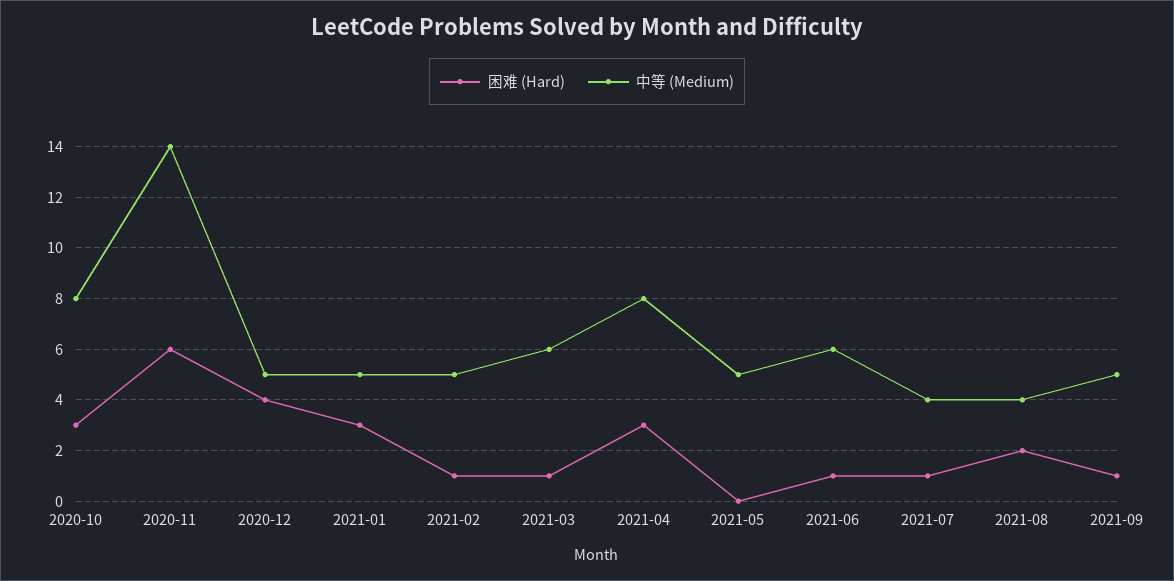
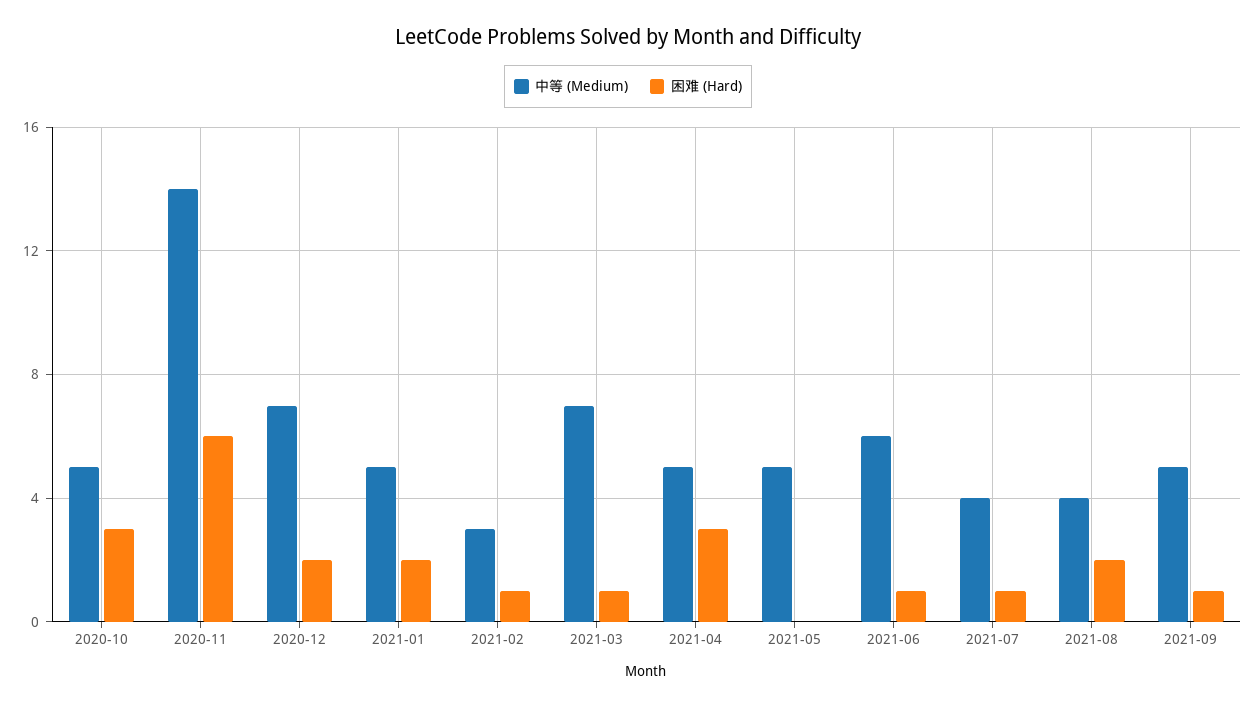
中等 (Medium), 2020-10: 8 -> 5
困难 (Hard), 2020-12: 4 -> 2
中等 (Medium), 2020-12: 5 -> 7
困难 (Hard), 2021-01: 3 -> 2
中等 (Medium), 2021-02: 5 -> 3
中等 (Medium), 2021-03: 6 -> 7
中等 (Medium), 2021-04: 8 -> 5

